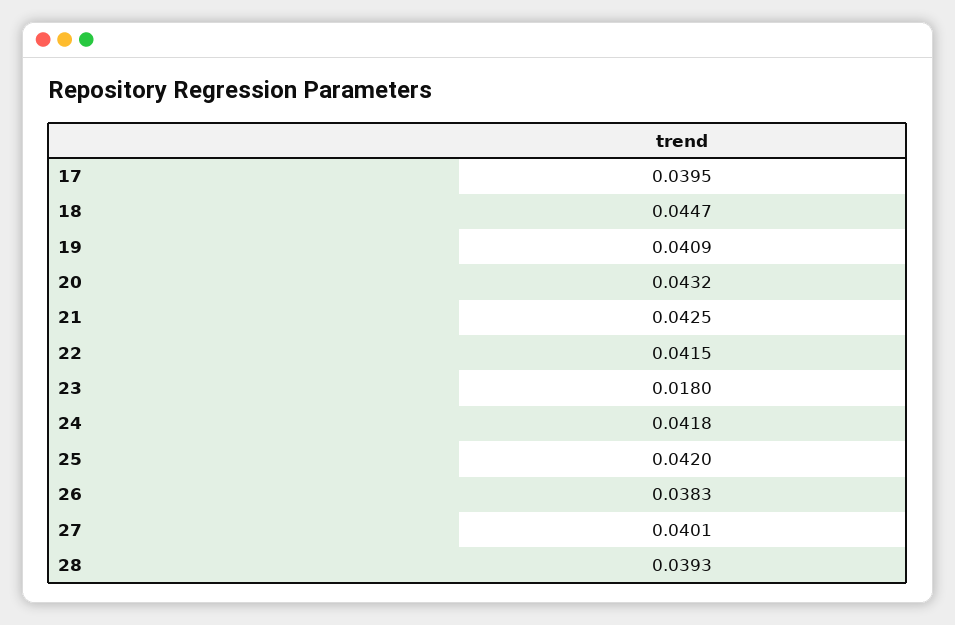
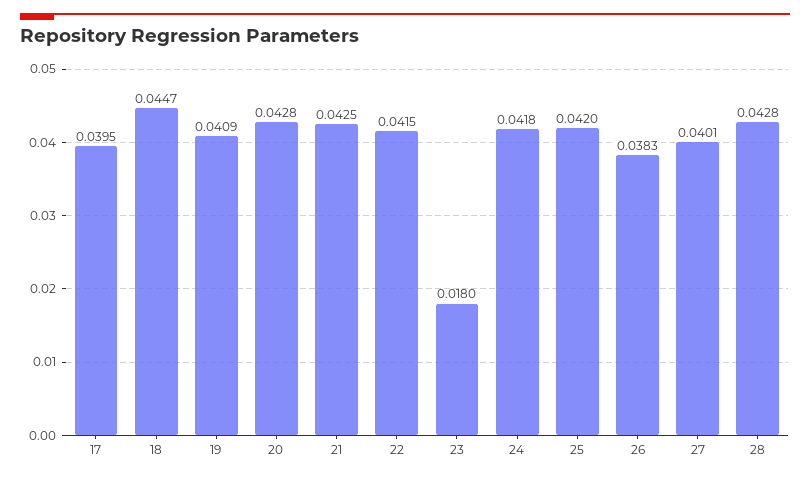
20: 0.0432 -> 0.0428
28: 0.0393 -> 0.0428

